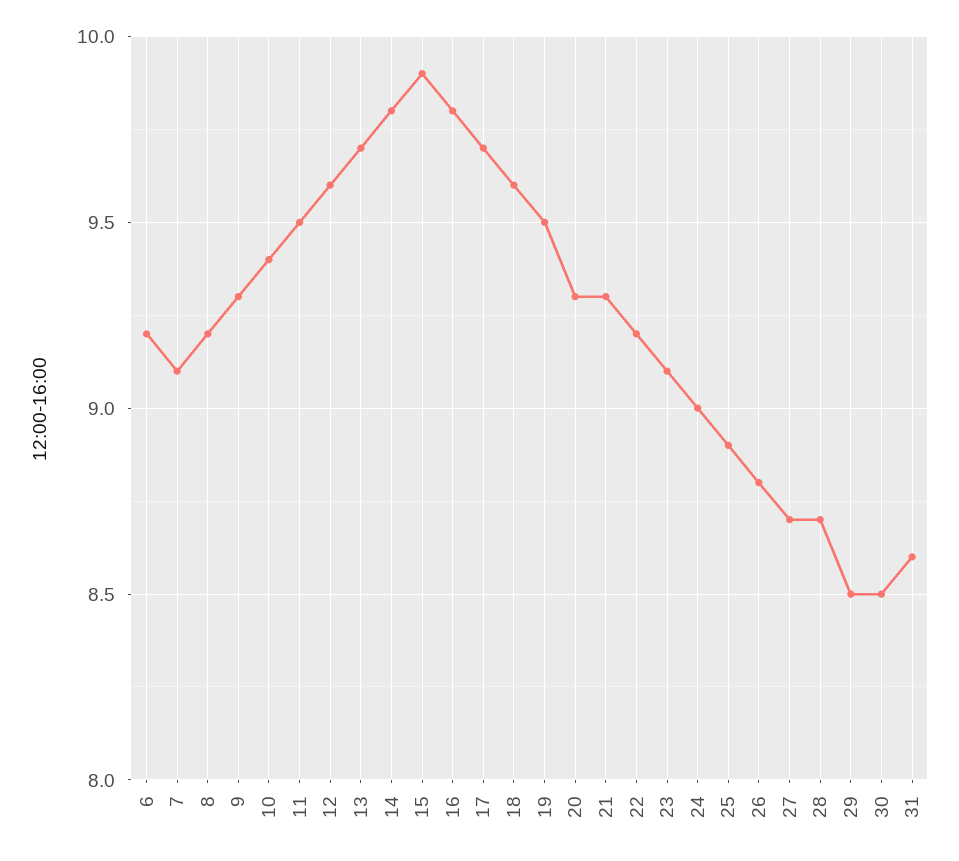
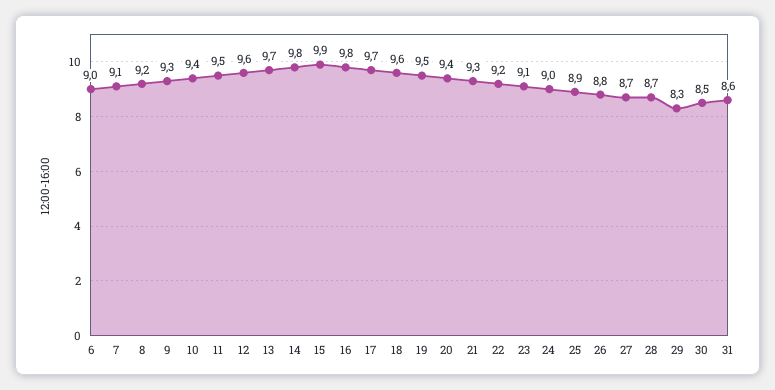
6: 9.2 -> 9
20: 9.3 -> 9.4
29: 8.5 -> 8.3

